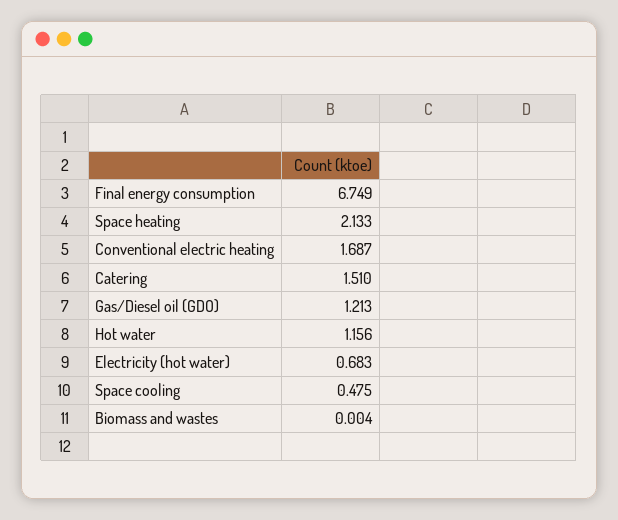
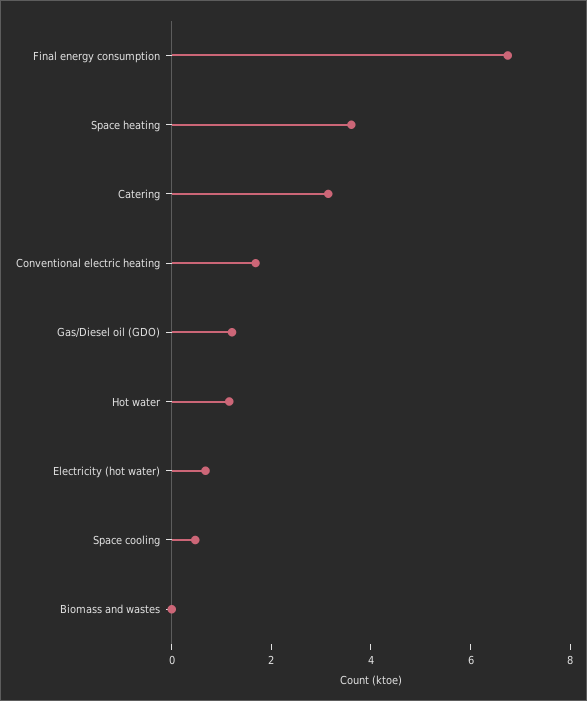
Space heating: 2.133 -> 3.5
Catering: 1.51 -> 3

